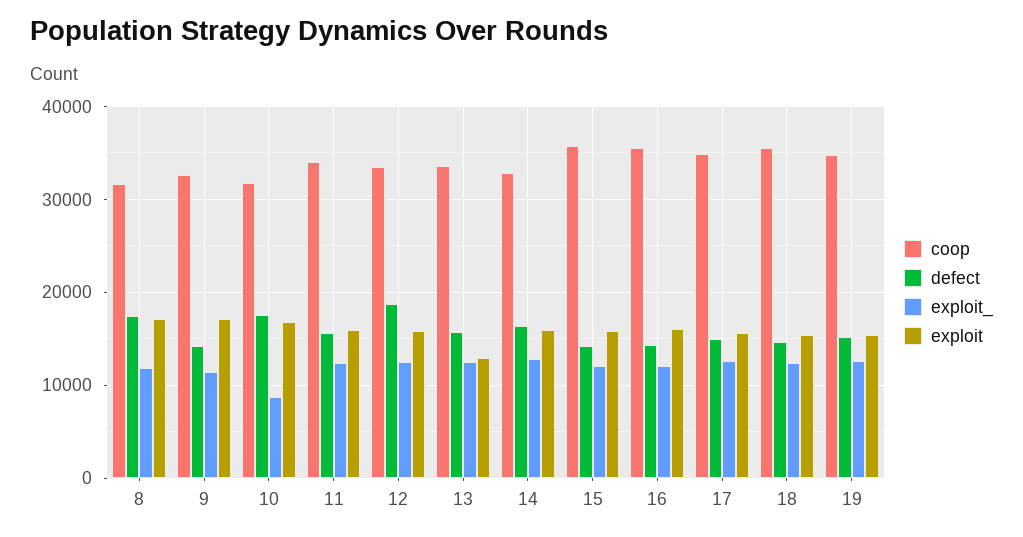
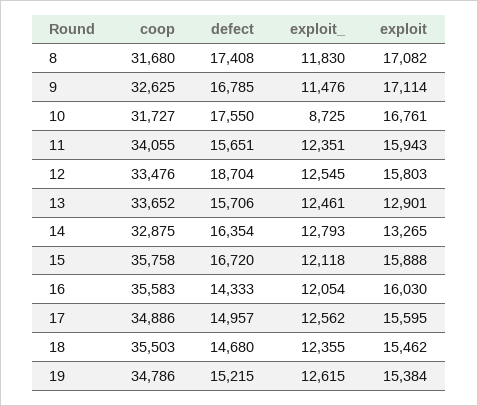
defect, 9: 14000 -> 16785
exploit, 14: 16000 -> 13265
defect, 15: 14000 -> 16720

